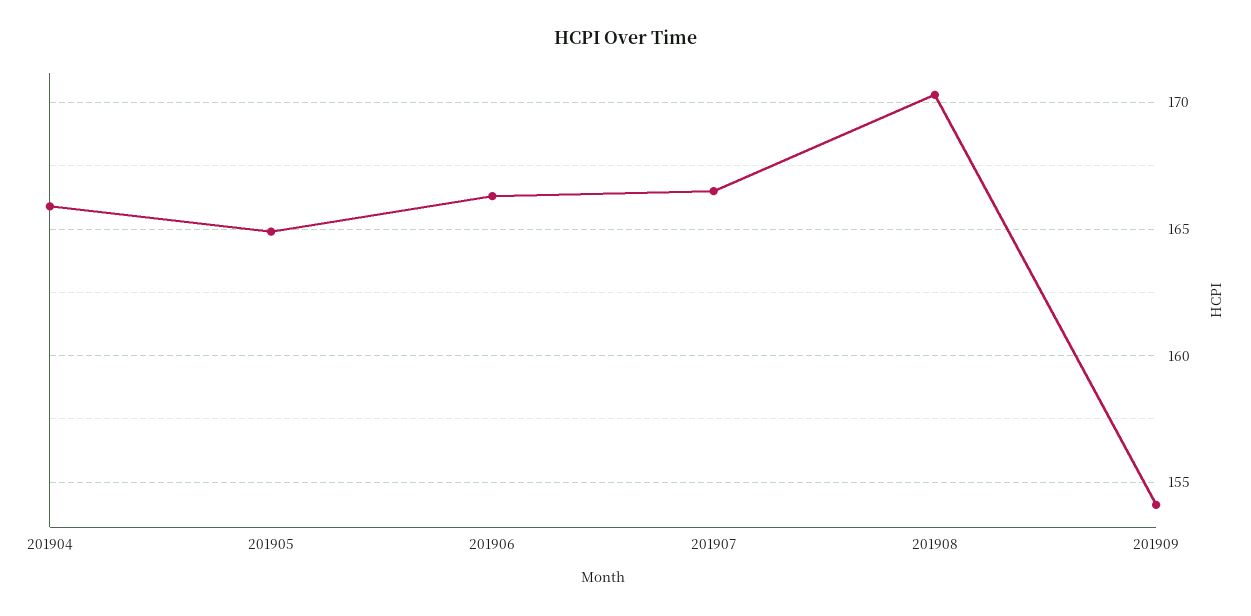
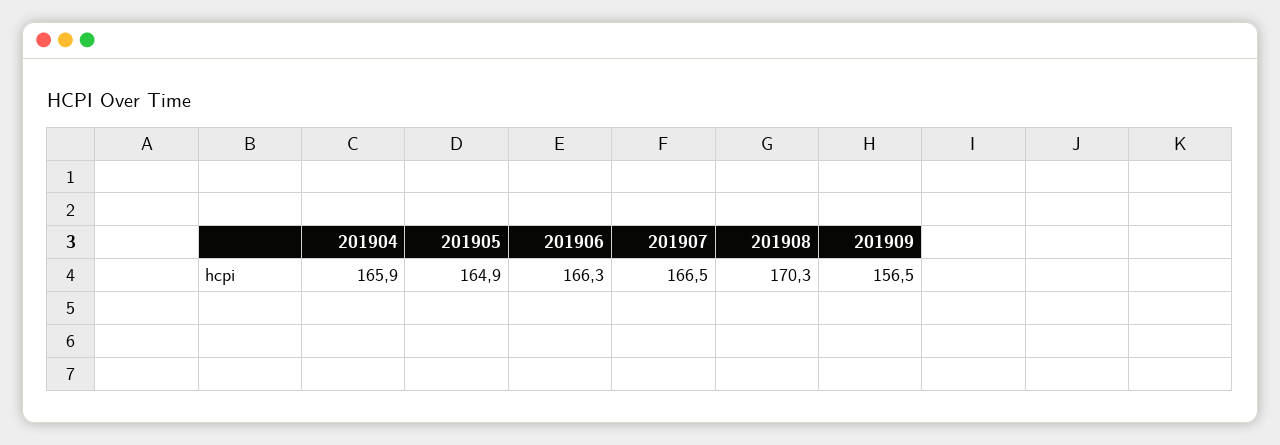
201909: 154 -> 156.5

